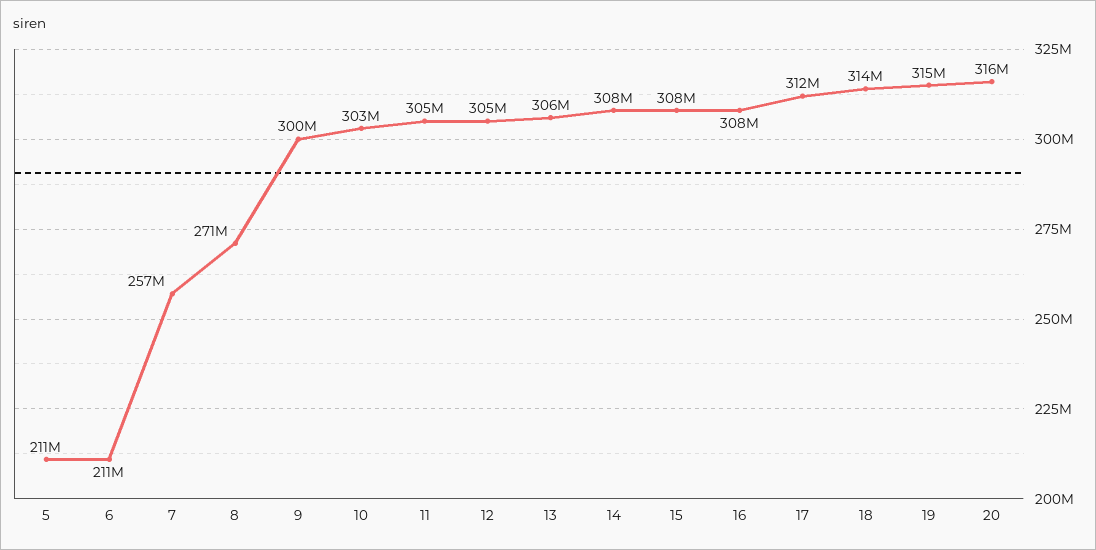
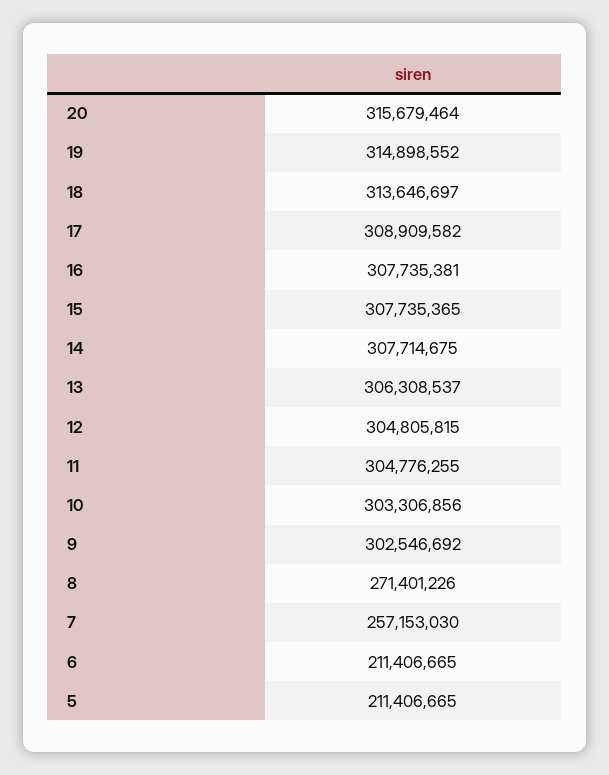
9: 300000000 -> 302546692
17: 312000000 -> 308909582

